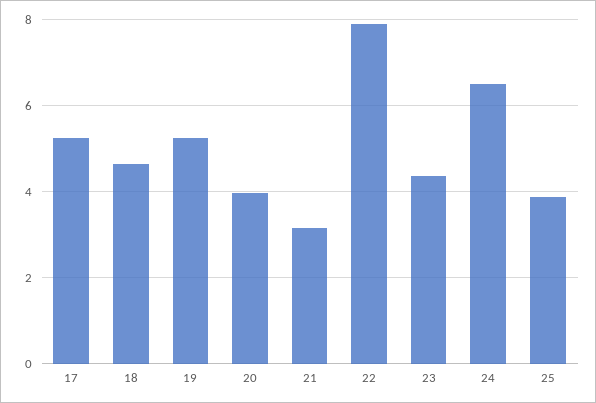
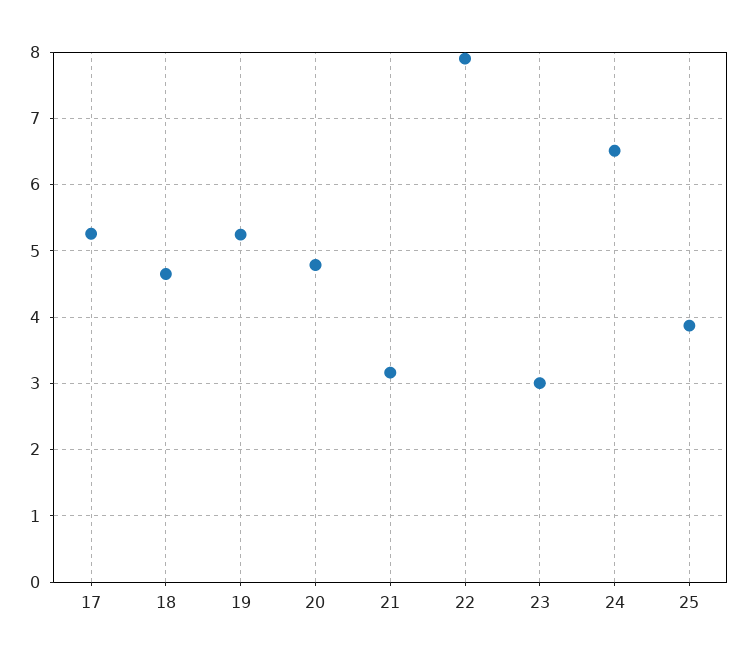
20: 4 -> 4.8
23: 4.4 -> 3

